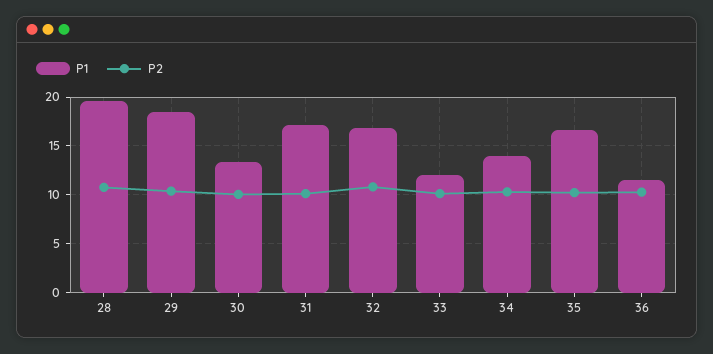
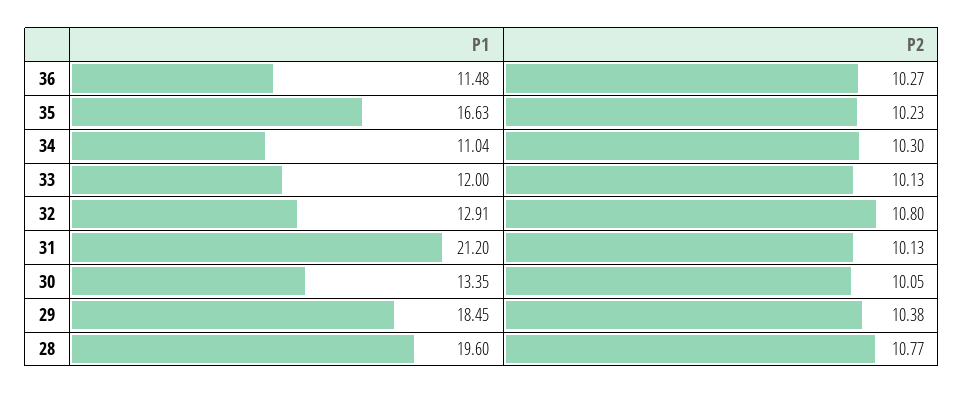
P1, 31: 17 -> 21.2
P1, 32: 17 -> 12.91
P1, 34: 14 -> 11.04

